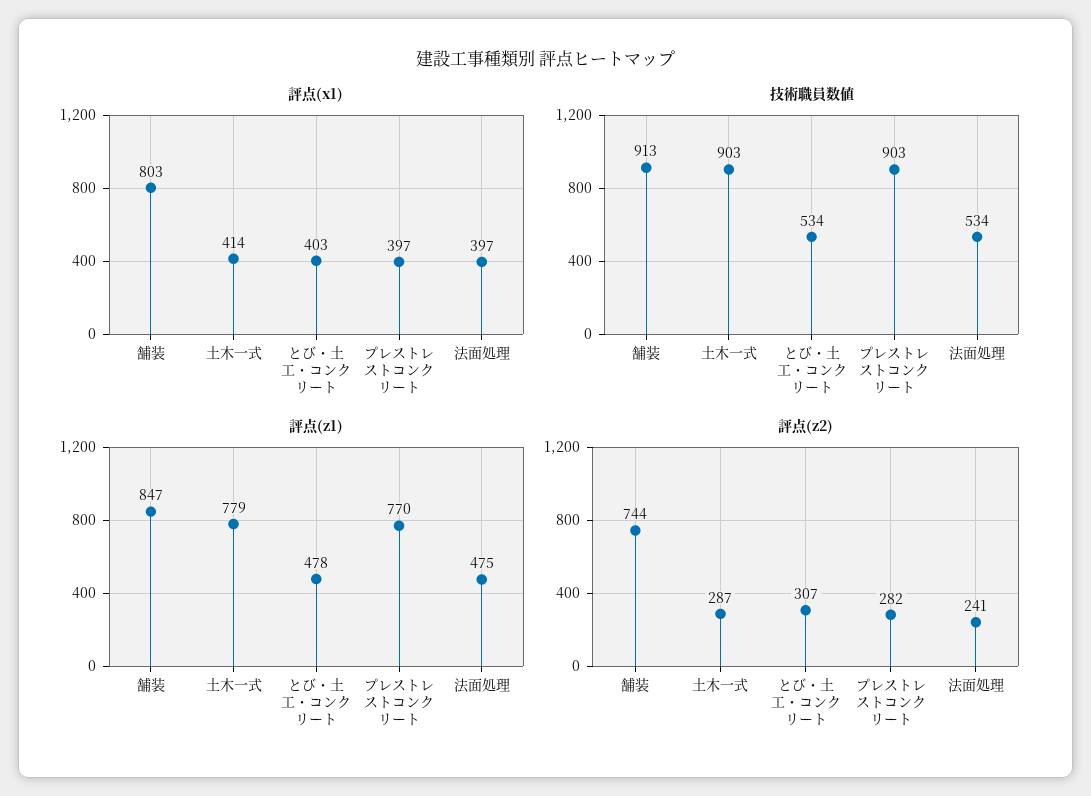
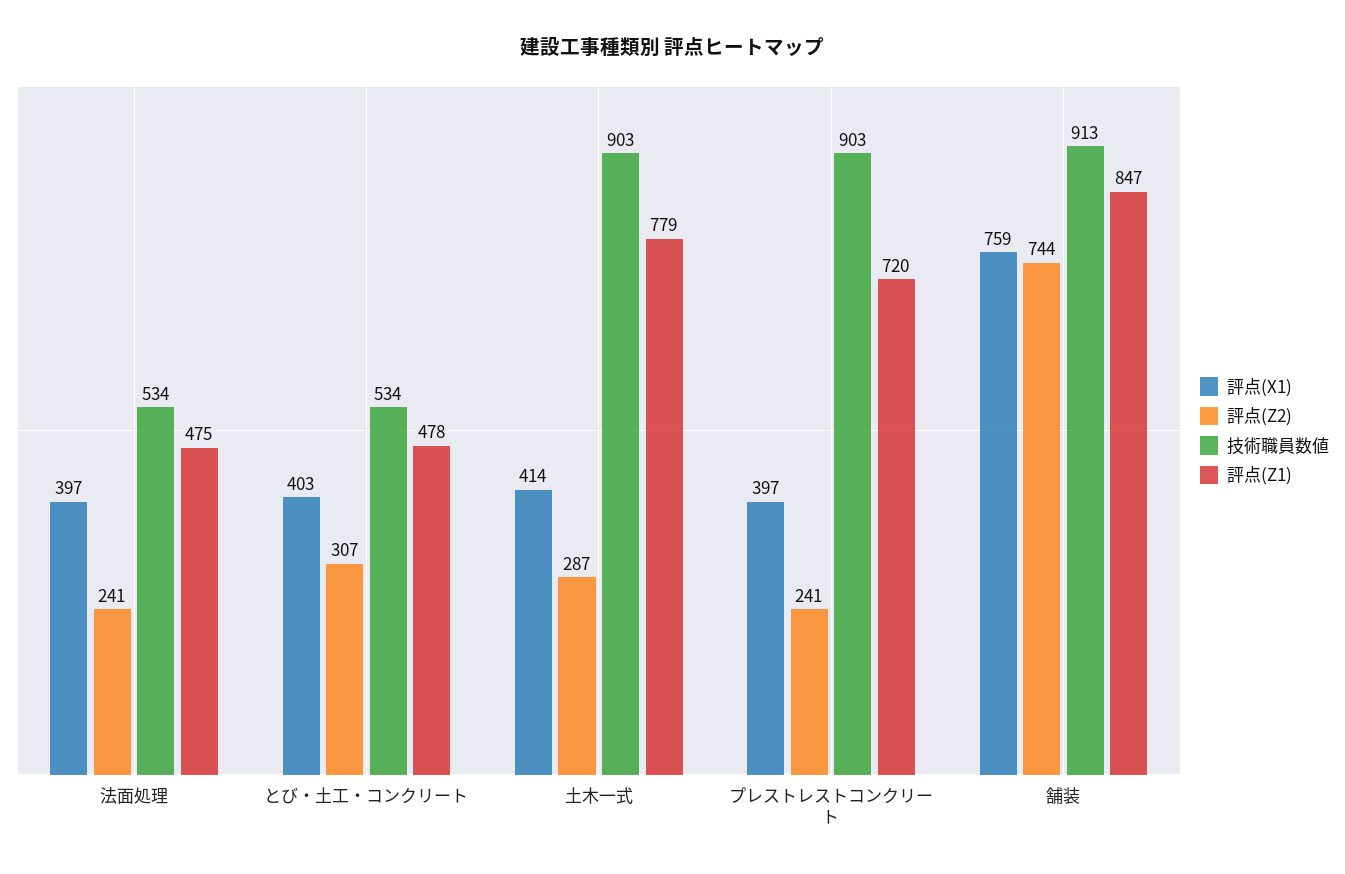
評点(x1), 舗装: 803 -> 759
評点(z1), プレストレストコンクリート: 770 -> 720
評点(z2), プレストレストコンクリート: 282 -> 241

